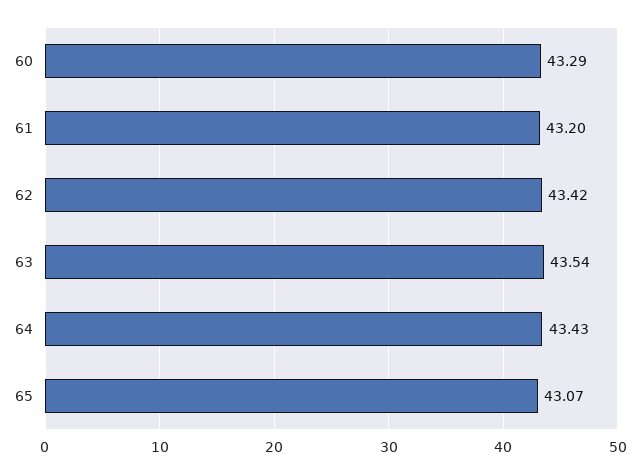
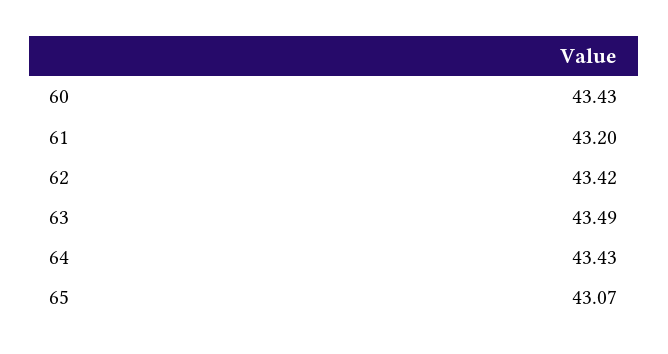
60: 43.29 -> 43.43
63: 43.54 -> 43.49

